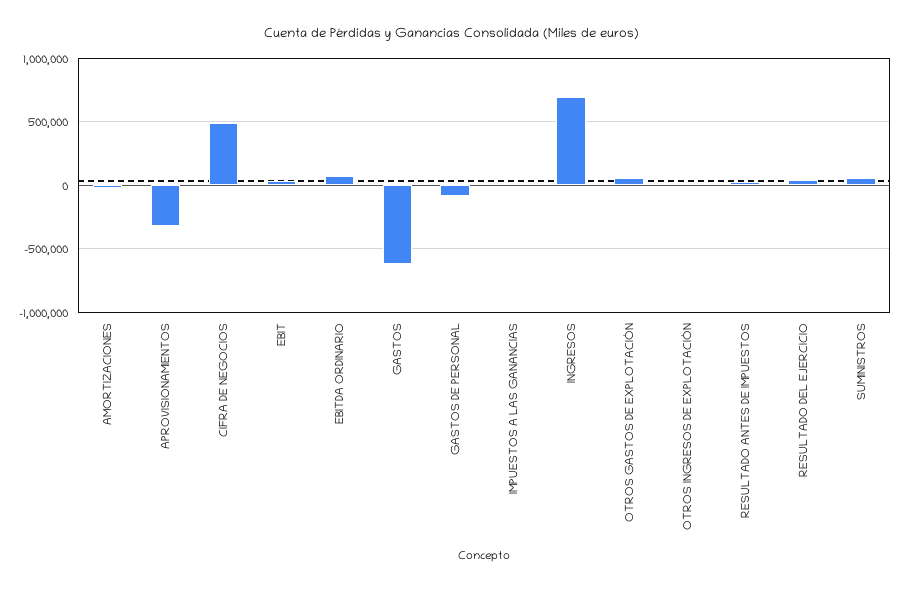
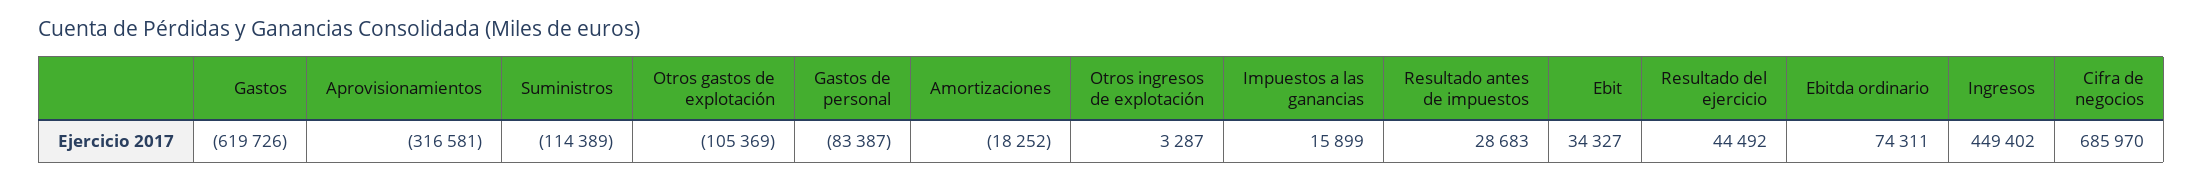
CIFRA DE NEGOCIOS: 500000 -> 685970
INGRESOS: 700000 -> 449402
OTROS GASTOS DE EXPLOTACIÓN: 50000 -> -105369
SUMINISTROS: 50000 -> -114389

